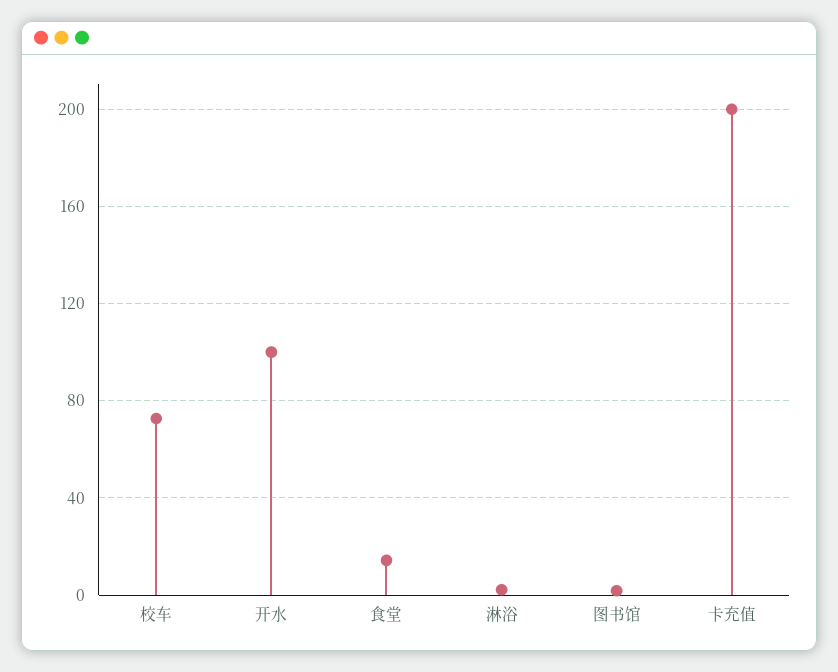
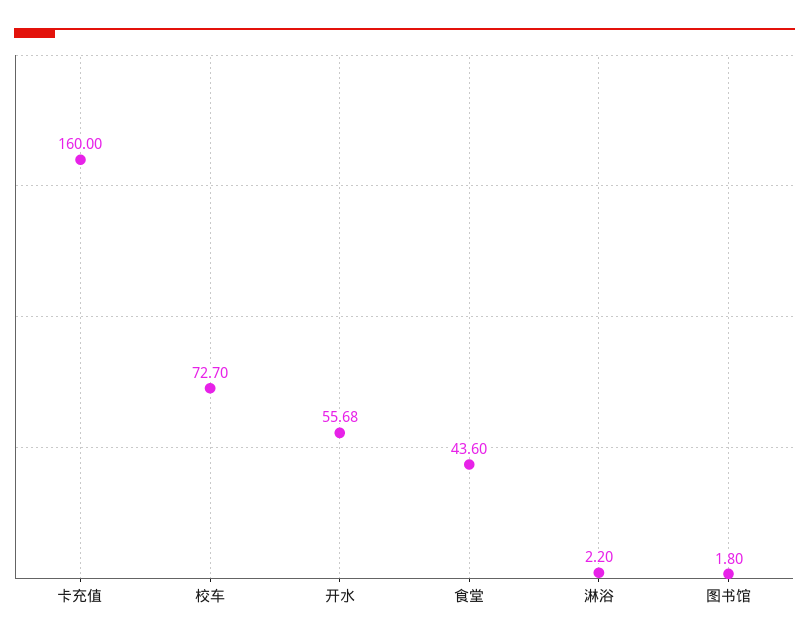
开水: 100 -> 55.68
食堂: 15 -> 43.6
卡充值: 200 -> 160

